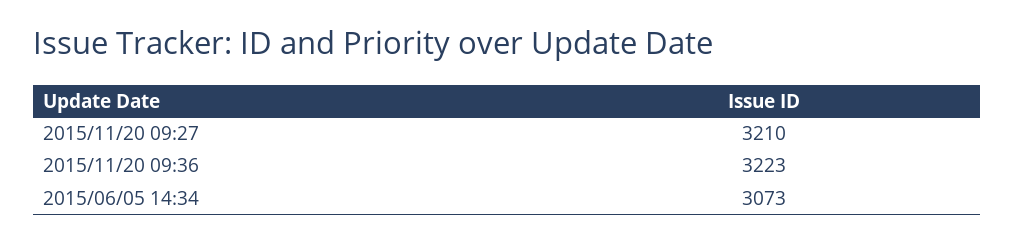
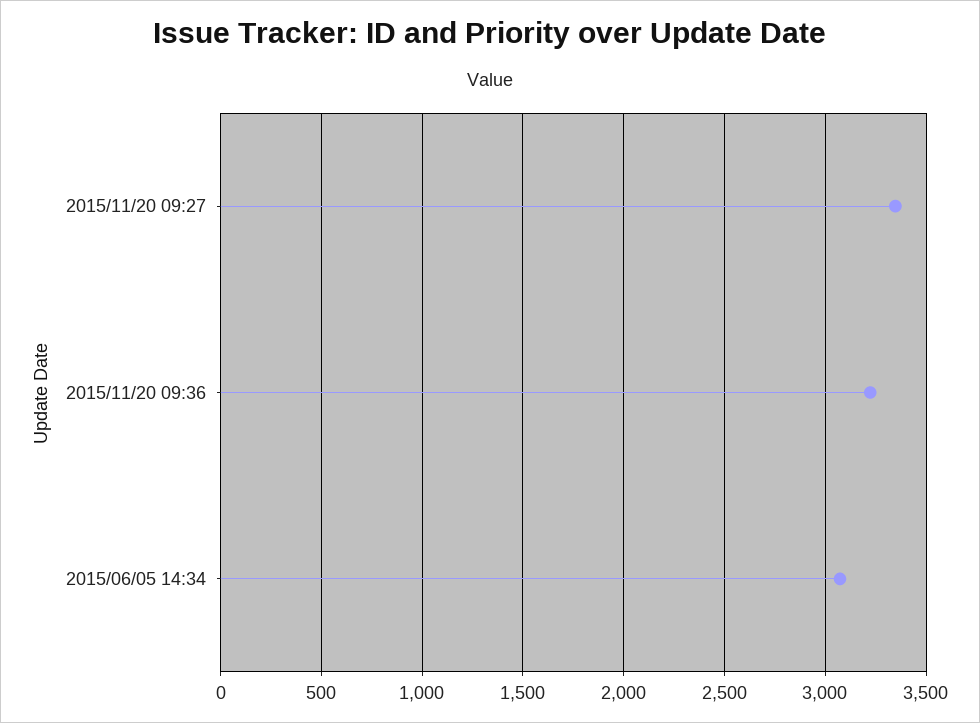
2015/11/20 09:27: 3210 -> 3350

